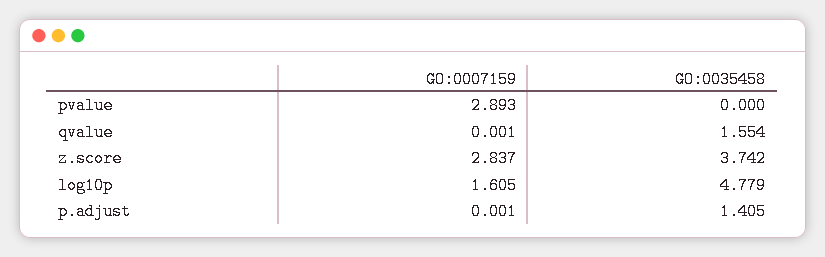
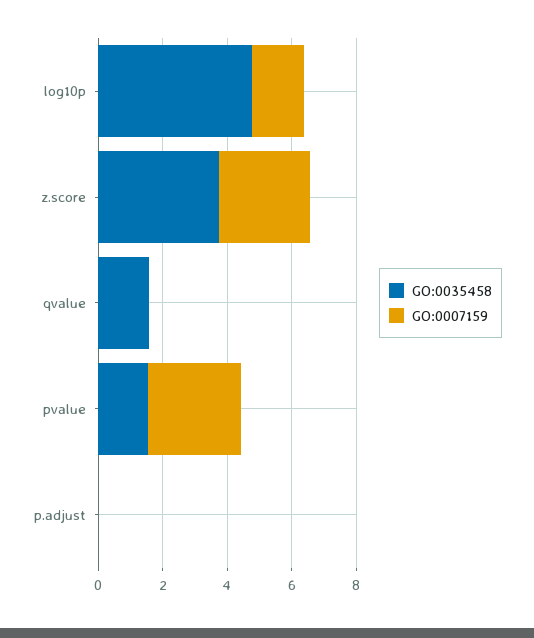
GO:0035458, pvalue: 0 -> 1.5
GO:0035458, p.adjust: 1.405 -> 0

